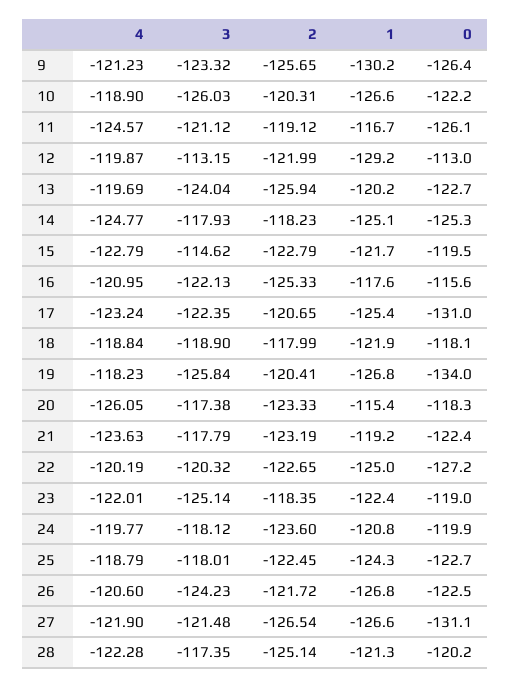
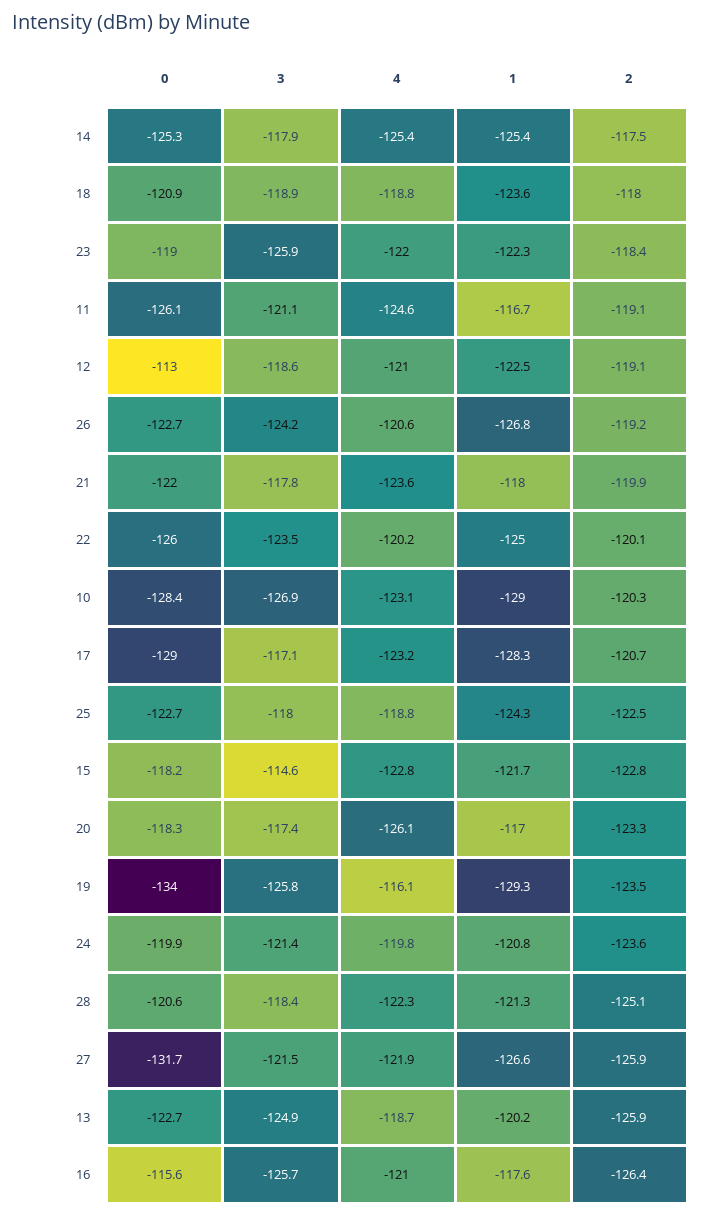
4, 9: -121.23 -> none
3, 9: -123.32 -> none
2, 9: -125.65 -> none
1, 9: -130.2 -> none
0, 9: -126.4 -> none
4, 10: -118.9 -> -123.1
3, 10: -126.03 -> -126.9
1, 10: -126.6 -> -129
0, 10: -122.2 -> -128.4
4, 12: -119.87 -> -121
3, 12: -113.15 -> -118.6
2, 12: -121.99 -> -119.1
1, 12: -129.2 -> -122.5
4, 13: -119.69 -> -118.7
3, 13: -124.04 -> -124.9
4, 14: -124.77 -> -125.4
2, 14: -118.23 -> -117.5
1, 14: -125.1 -> -125.4
0, 15: -119.5 -> -118.2
3, 16: -122.13 -> -125.7
2, 16: -125.33 -> -126.4
3, 17: -122.35 -> -117.1
1, 17: -125.4 -> -128.3
0, 17: -131 -> -129
1, 18: -121.9 -> -123.6
0, 18: -118.1 -> -120.9
4, 19: -118.23 -> -116.1
2, 19: -120.41 -> -123.5
1, 19: -126.8 -> -129.3
1, 20: -115.4 -> -117
2, 21: -123.19 -> -119.9
1, 21: -119.2 -> -118
0, 21: -122.4 -> -122
3, 22: -120.32 -> -123.5
2, 22: -122.65 -> -120.1
0, 22: -127.2 -> -126
3, 23: -125.14 -> -125.9
1, 23: -122.4 -> -122.3
3, 24: -118.12 -> -121.4
2, 26: -121.72 -> -119.2
0, 26: -122.5 -> -122.7
2, 27: -126.54 -> -125.9
0, 27: -131.1 -> -131.7
3, 28: -117.35 -> -118.4
0, 28: -120.2 -> -120.6

